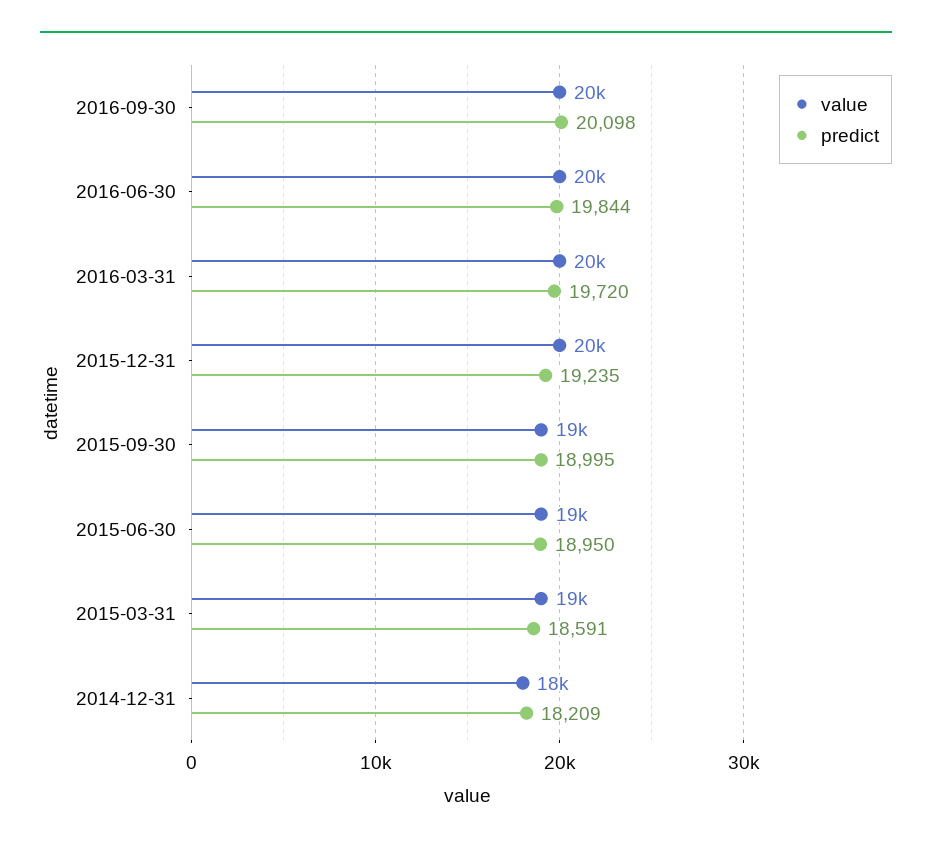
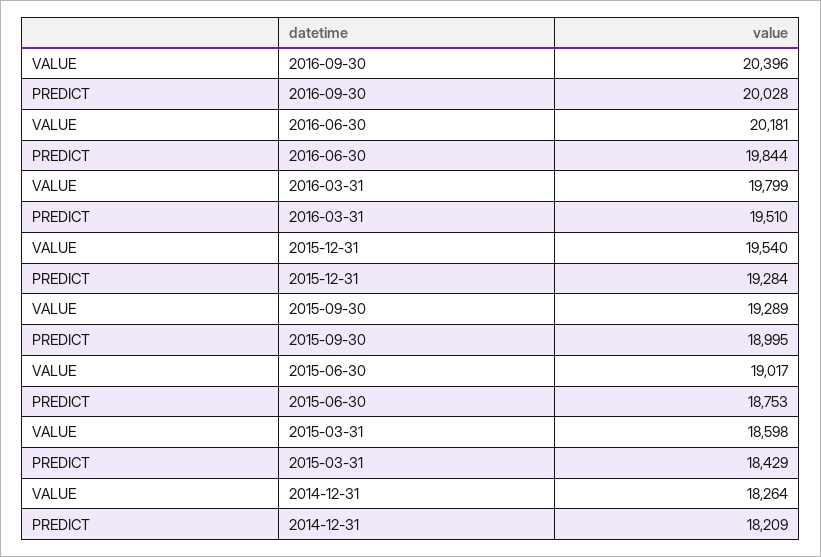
predict, 2016-09-30: 20098 -> 20028
predict, 2016-03-31: 19720 -> 19510
predict, 2015-12-31: 19235 -> 19284
predict, 2015-06-30: 18950 -> 18753
predict, 2015-03-31: 18591 -> 18429

